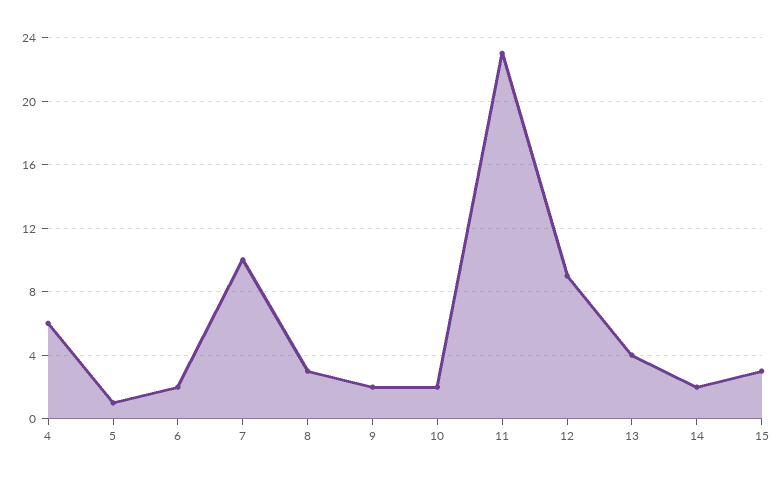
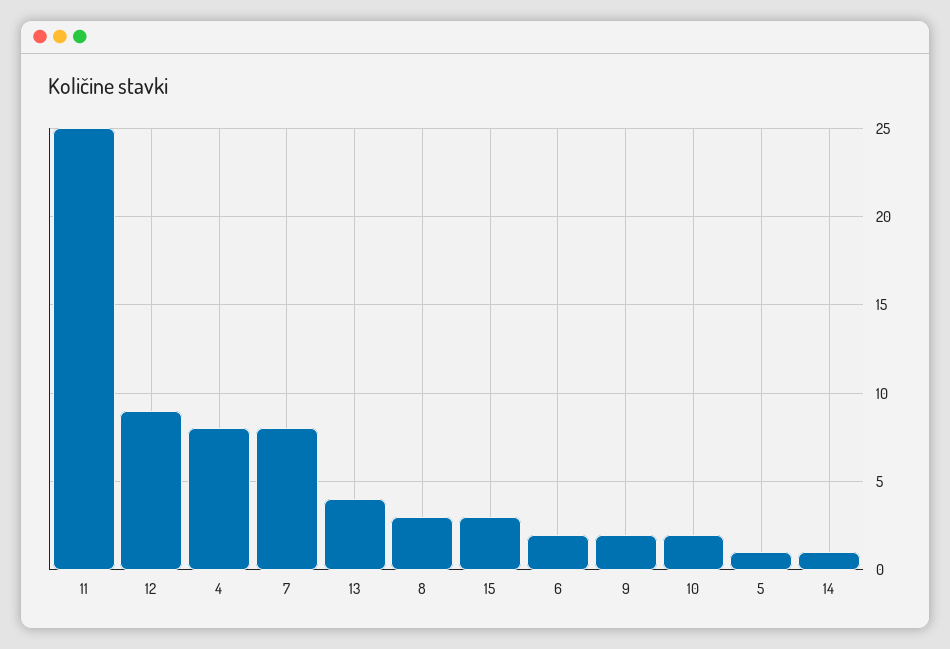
4: 6 -> 8
7: 10 -> 8
11: 23 -> 25
14: 2 -> 1

